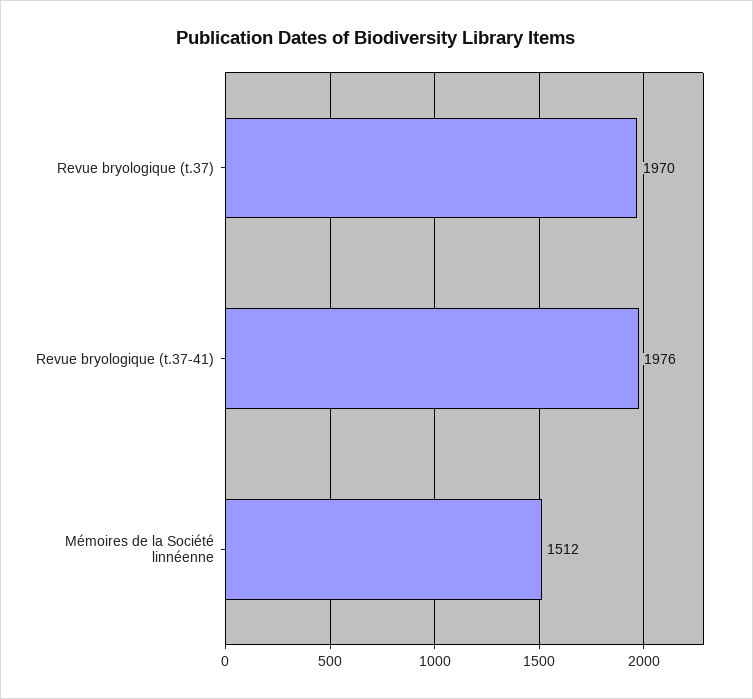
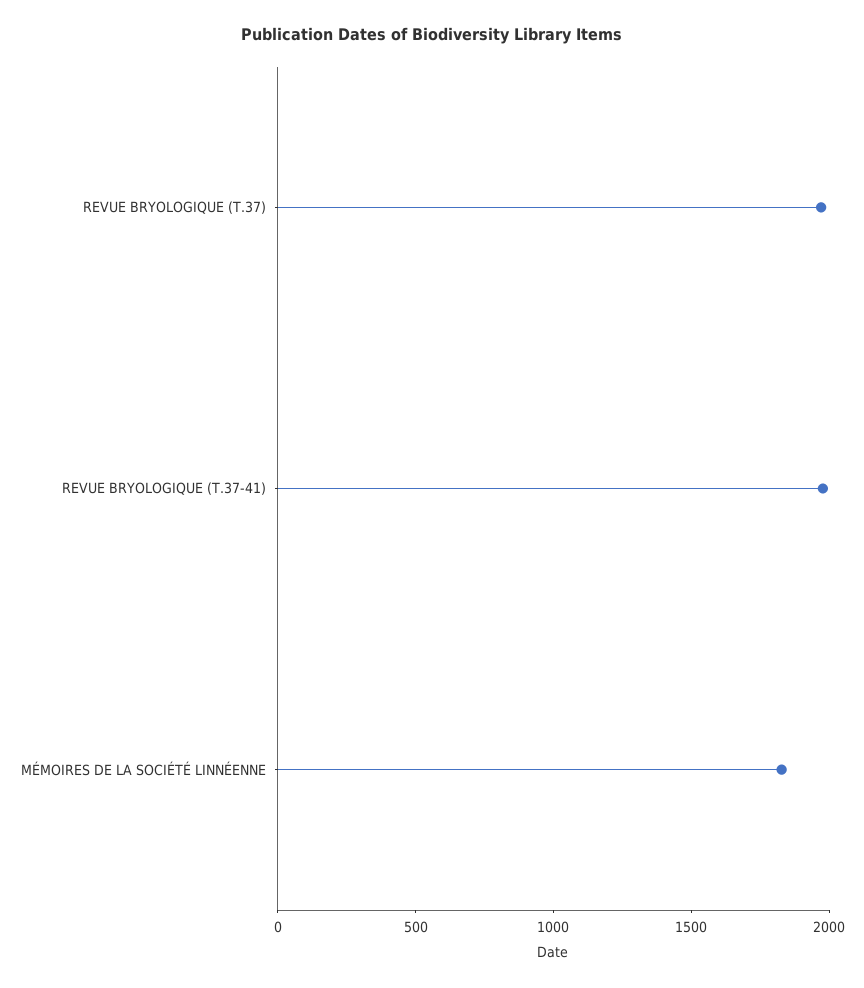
Mémoires de la Société linnéenne: 1512 -> 1800

